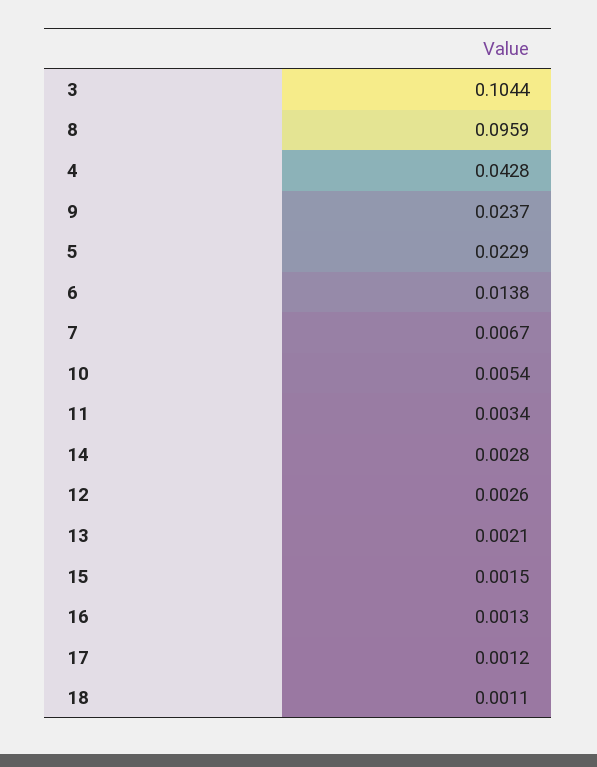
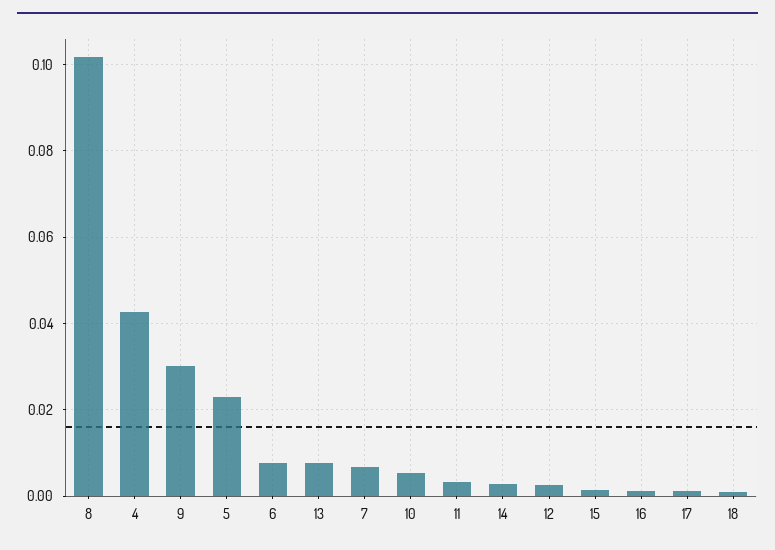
3: 0.1044 -> none
8: 0.0959 -> 0.102
9: 0.0237 -> 0.03
6: 0.0138 -> 0.008
13: 0.0021 -> 0.008

